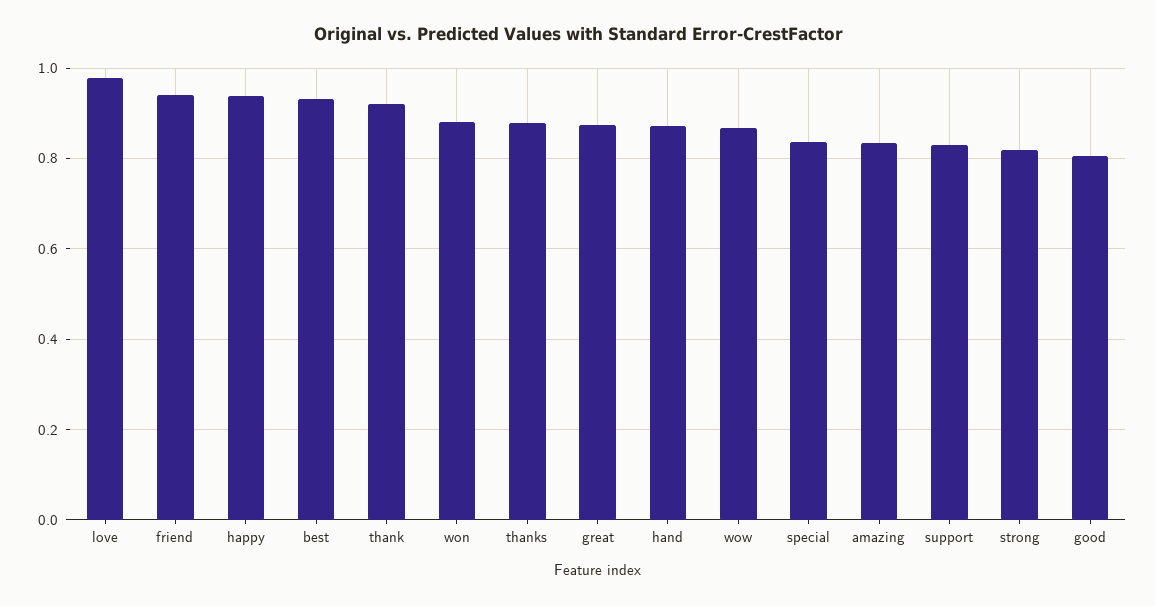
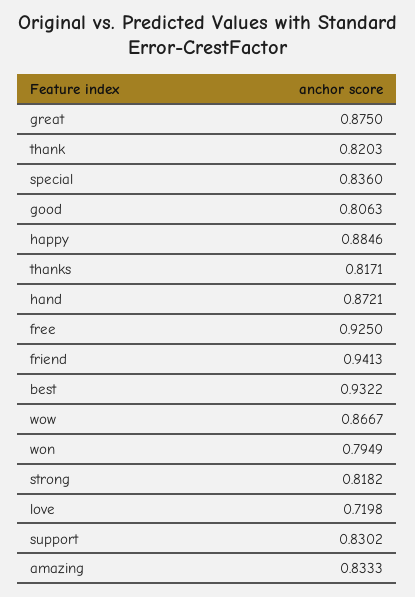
love: 0.98 -> 0.7198
happy: 0.94 -> 0.8846
thank: 0.92 -> 0.8203
won: 0.88 -> 0.7949
thanks: 0.88 -> 0.8171
free: none -> 0.925

